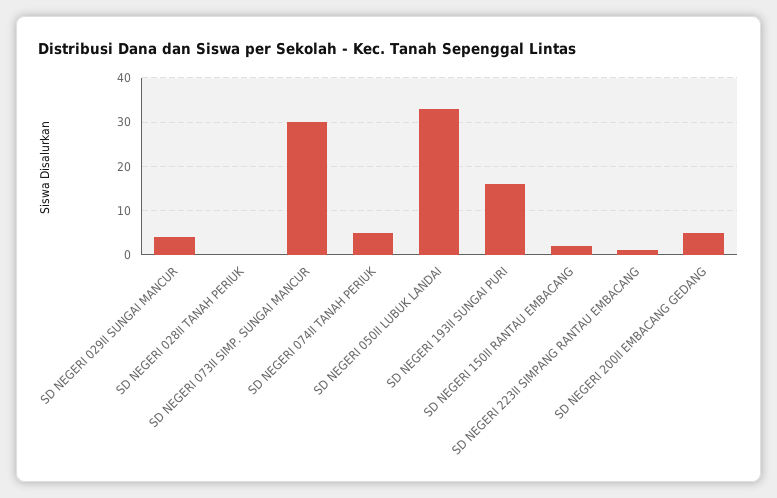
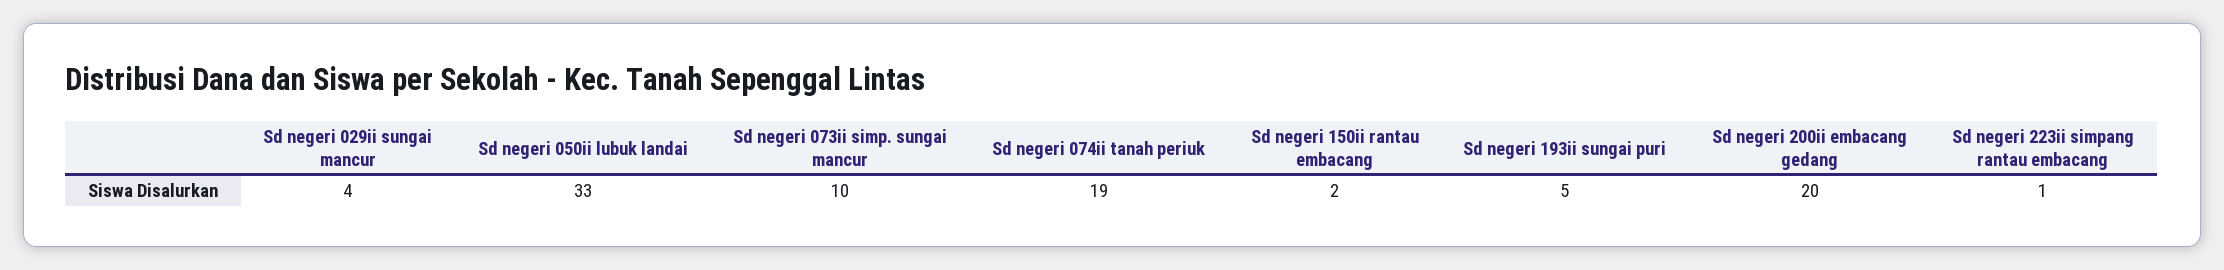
SD NEGERI 028II TANAH PERIUK: 0 -> none
SD NEGERI 073II SIMP. SUNGAI MANCUR: 30 -> 10
SD NEGERI 074II TANAH PERIUK: 5 -> 19
SD NEGERI 193II SUNGAI PURI: 15 -> 5
SD NEGERI 200II EMBACANG GEDANG: 5 -> 20

